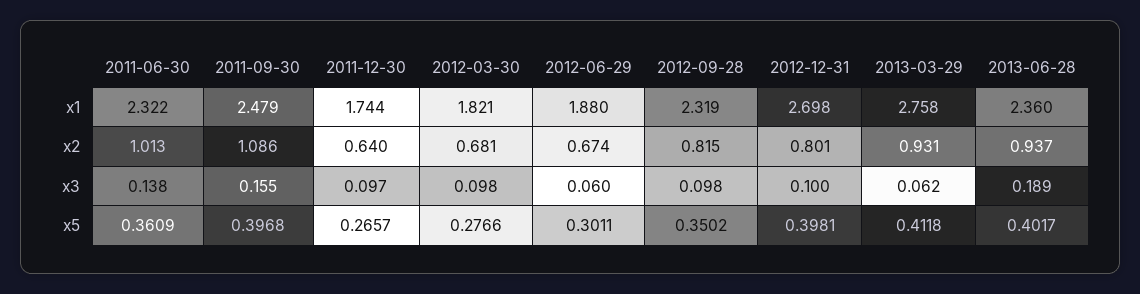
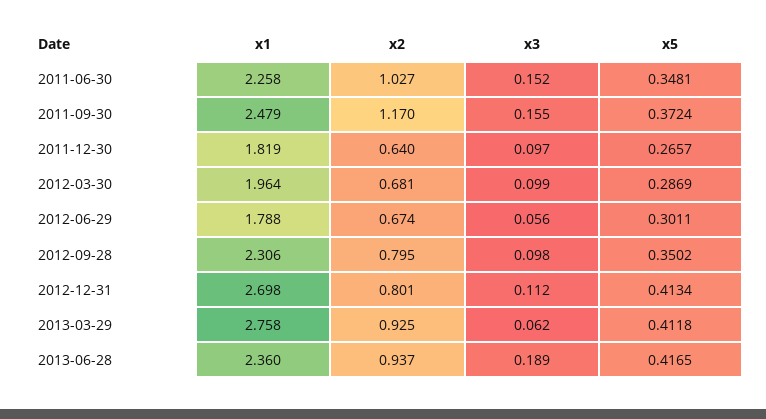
2011-06-30, x1: 2.322 -> 2.258
2011-12-30, x1: 1.744 -> 1.819
2012-03-30, x1: 1.821 -> 1.964
2012-06-29, x1: 1.88 -> 1.788
2012-09-28, x1: 2.319 -> 2.306
2011-06-30, x2: 1.013 -> 1.027
2011-09-30, x2: 1.086 -> 1.17
2012-09-28, x2: 0.815 -> 0.795
2013-03-29, x2: 0.931 -> 0.925
2011-06-30, x3: 0.138 -> 0.152
2012-03-30, x3: 0.098 -> 0.099
2012-06-29, x3: 0.06 -> 0.056
2012-12-31, x3: 0.1 -> 0.112
2011-06-30, x5: 0.3609 -> 0.3481
2011-09-30, x5: 0.3968 -> 0.3724
2012-03-30, x5: 0.2766 -> 0.2869
2012-12-31, x5: 0.3981 -> 0.4134
2013-06-28, x5: 0.4017 -> 0.4165

